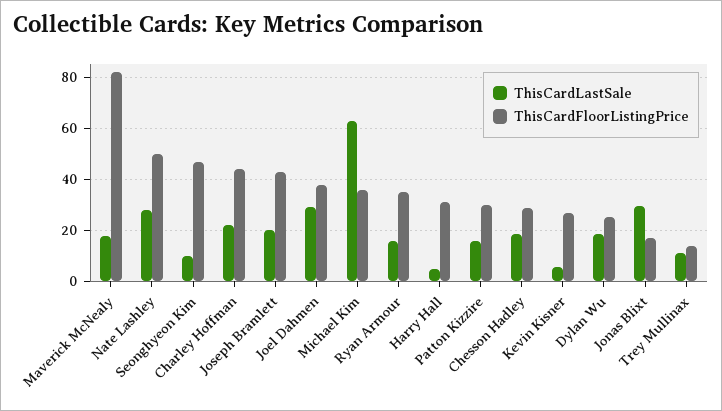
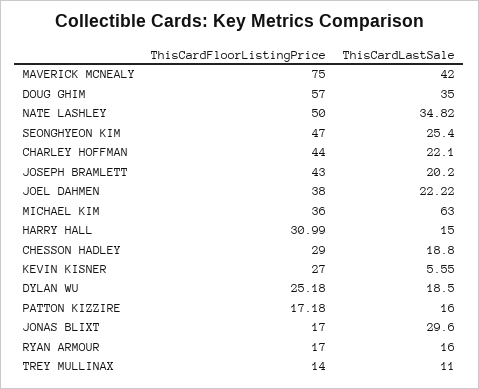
ThisCardLastSale, Maverick McNealy: 17.5 -> 42
ThisCardFloorListingPrice, Maverick McNealy: 82.5 -> 75
ThisCardLastSale, Nate Lashley: 27.5 -> 34.82
ThisCardLastSale, Seonghyeon Kim: 10 -> 25.4
ThisCardLastSale, Joel Dahmen: 30 -> 22.22
ThisCardFloorListingPrice, Ryan Armour: 35 -> 17
ThisCardLastSale, Harry Hall: 5 -> 15
ThisCardFloorListingPrice, Patton Kizzire: 30 -> 17.18
ThisCardFloorListingPrice, DOUG GHIM: none -> 57
ThisCardLastSale, DOUG GHIM: none -> 35

